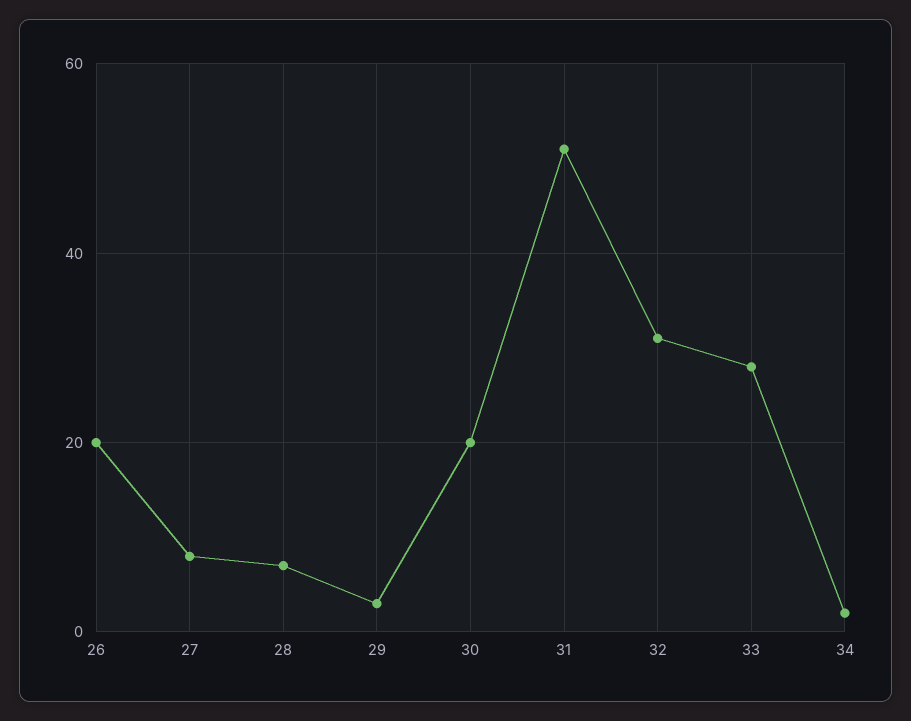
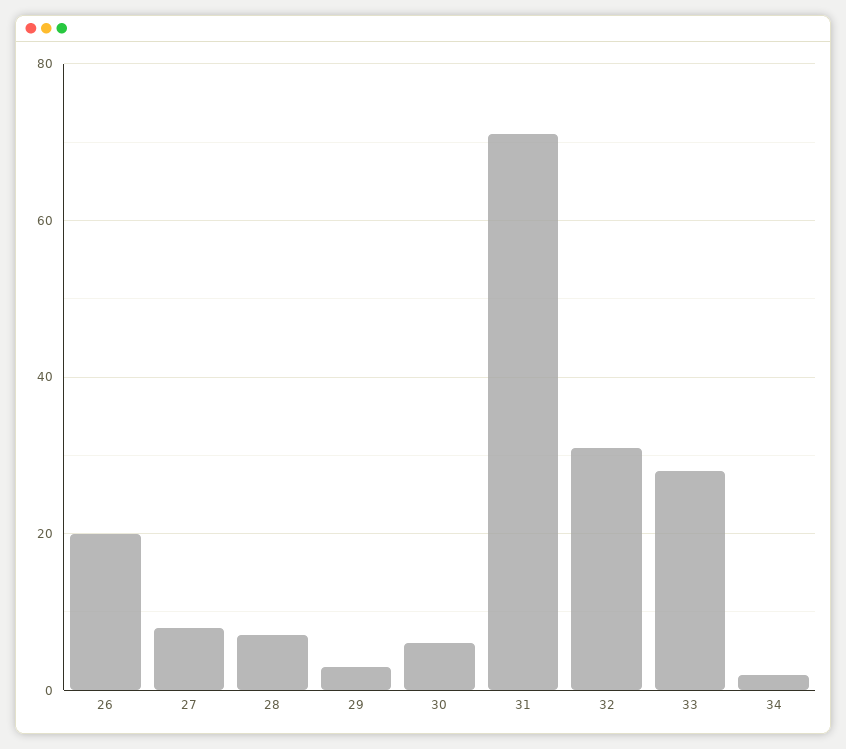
30: 20 -> 5
31: 50 -> 70

